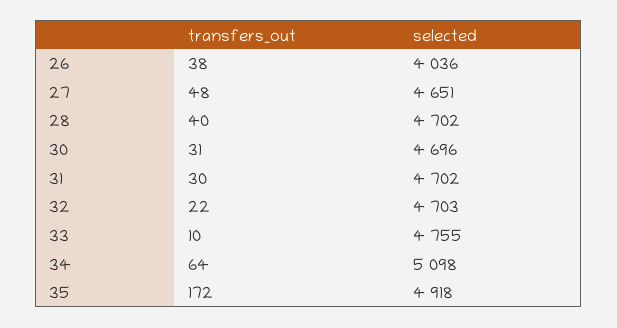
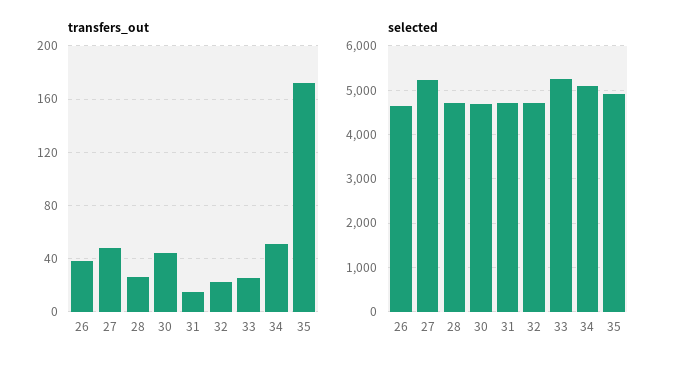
selected, 26: 4036 -> 4600
selected, 27: 4651 -> 5200
transfers_out, 28: 40 -> 25
transfers_out, 30: 31 -> 45
transfers_out, 31: 30 -> 15
transfers_out, 33: 10 -> 25
selected, 33: 4755 -> 5200
transfers_out, 34: 64 -> 50

